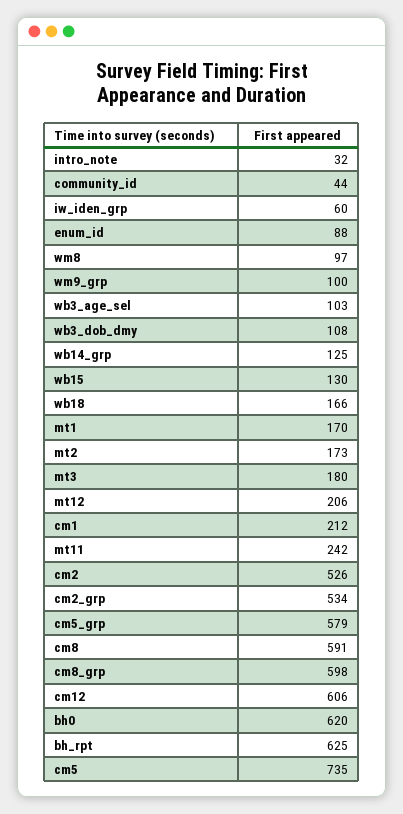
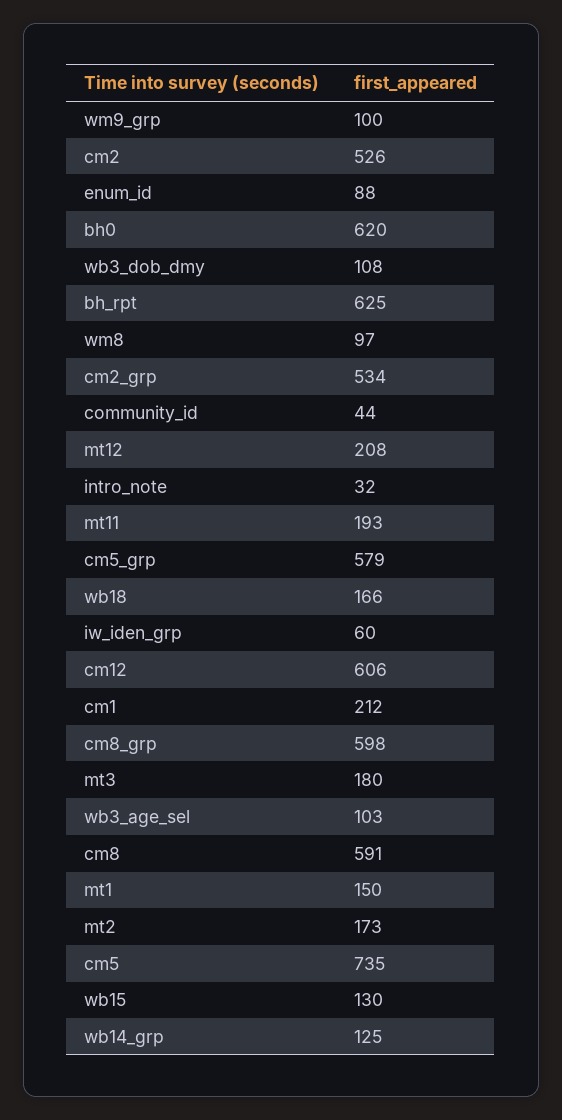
mt1: 170 -> 150
mt12: 206 -> 208
mt11: 242 -> 193

